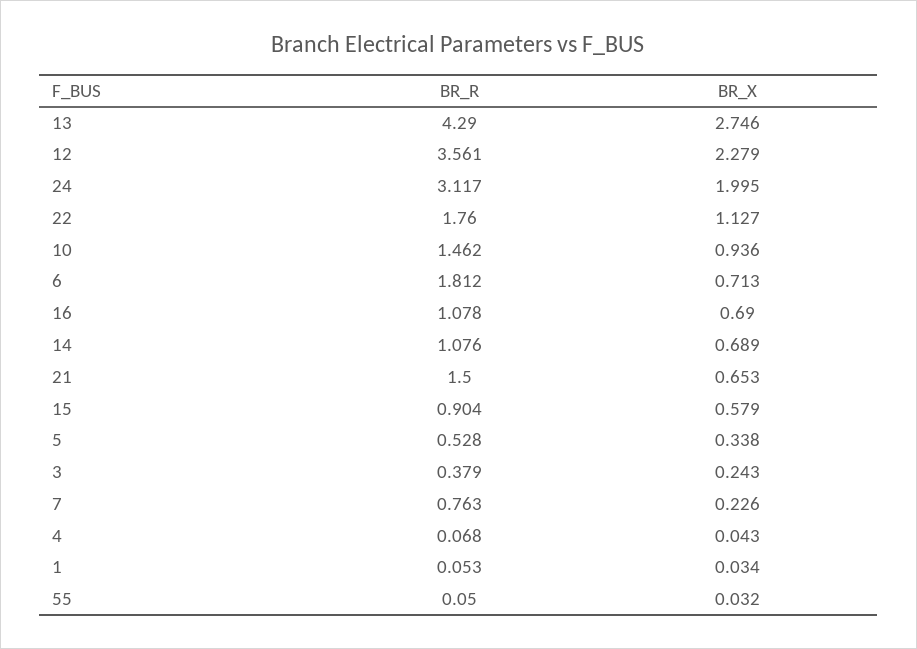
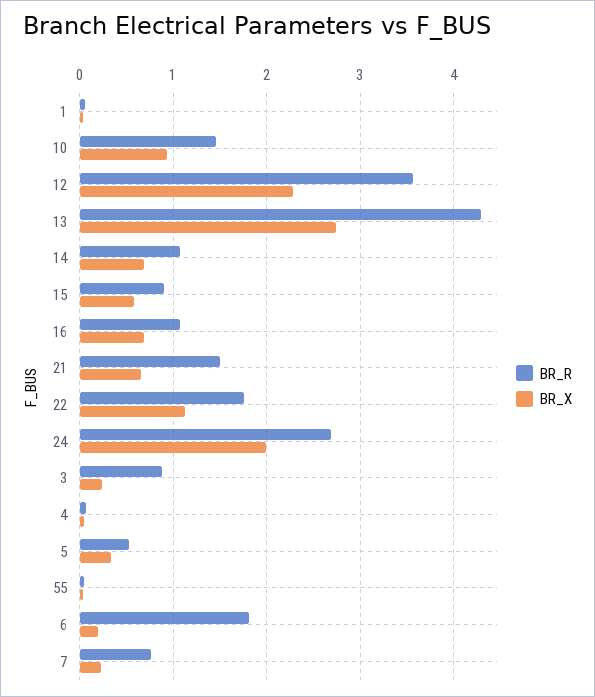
BR_R, 24: 3.117 -> 2.7
BR_X, 6: 0.713 -> 0.2
BR_R, 3: 0.379 -> 0.9

